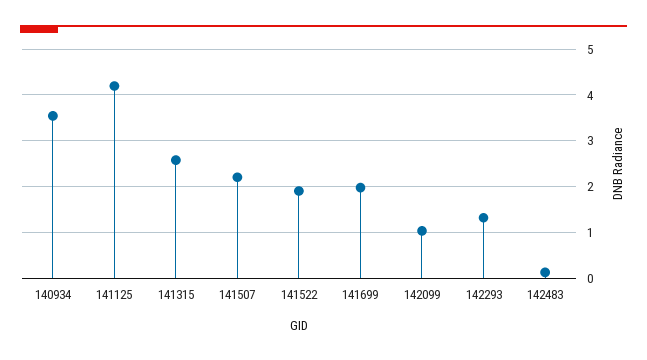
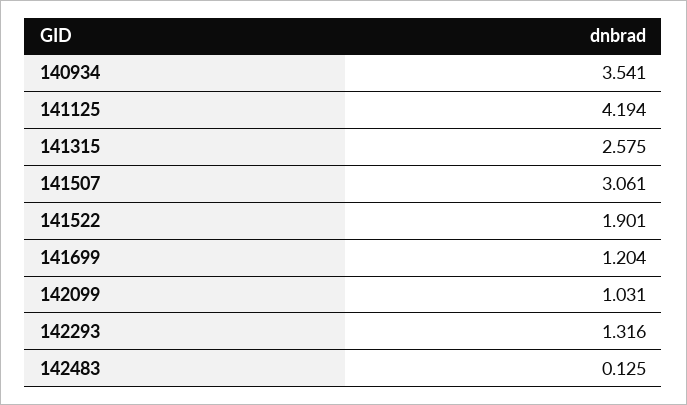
141507: 2.2 -> 3.061
141699: 2 -> 1.204

